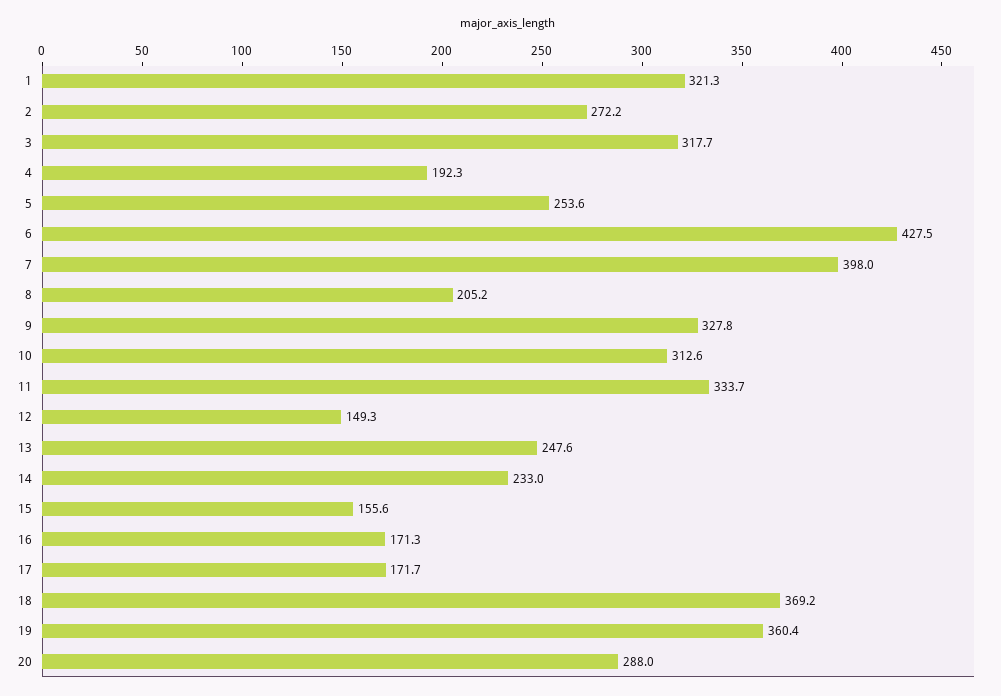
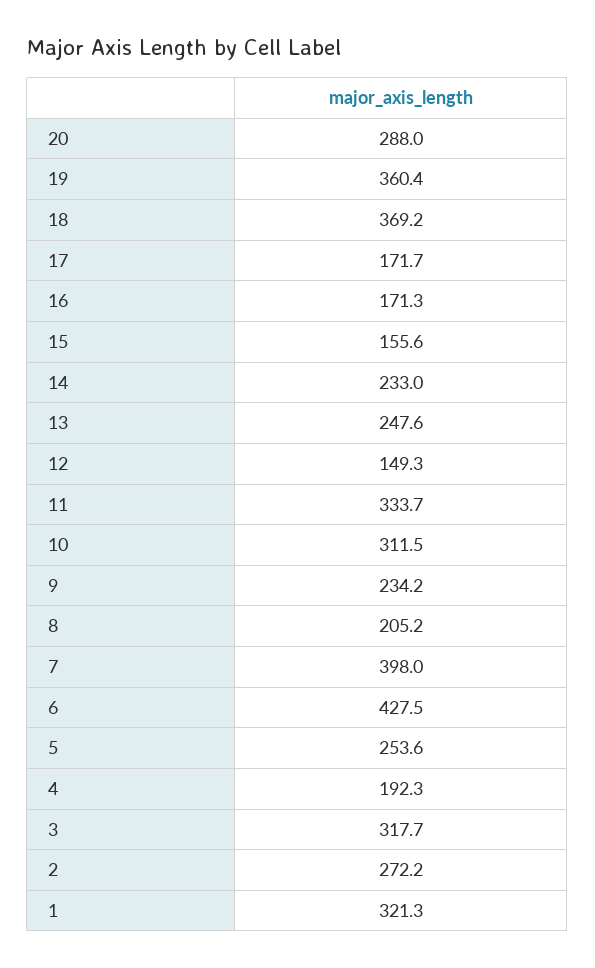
9: 327.8 -> 234.2
10: 312.6 -> 311.5

